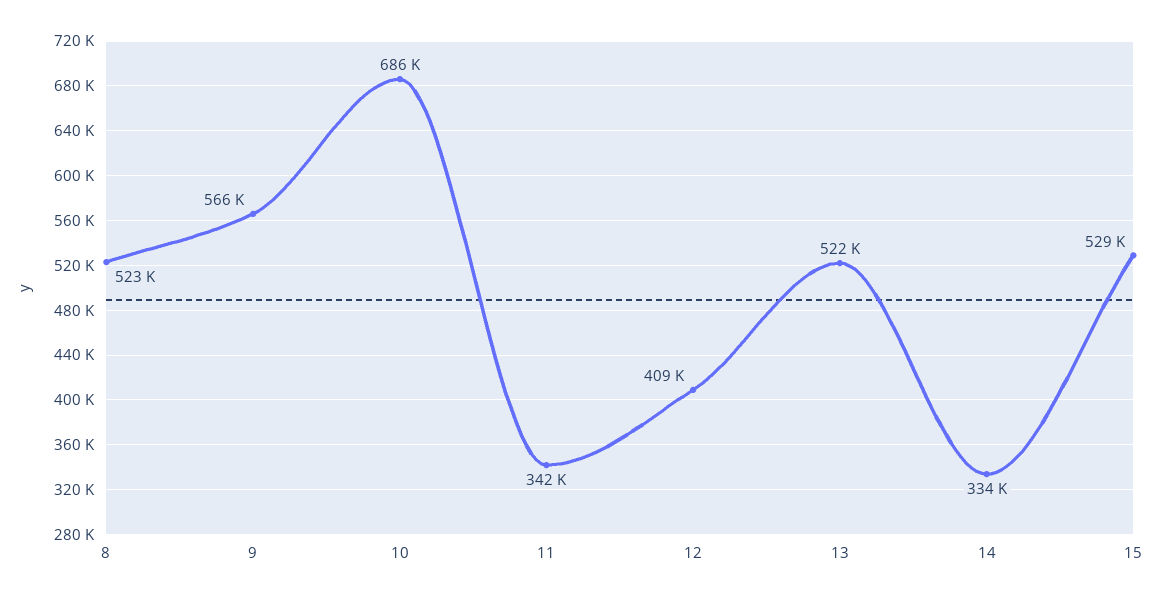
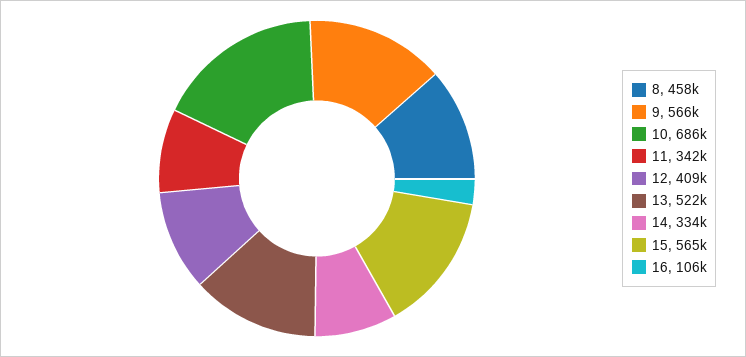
8: 523000 -> 458000
15: 529000 -> 565000
16: none -> 106000

